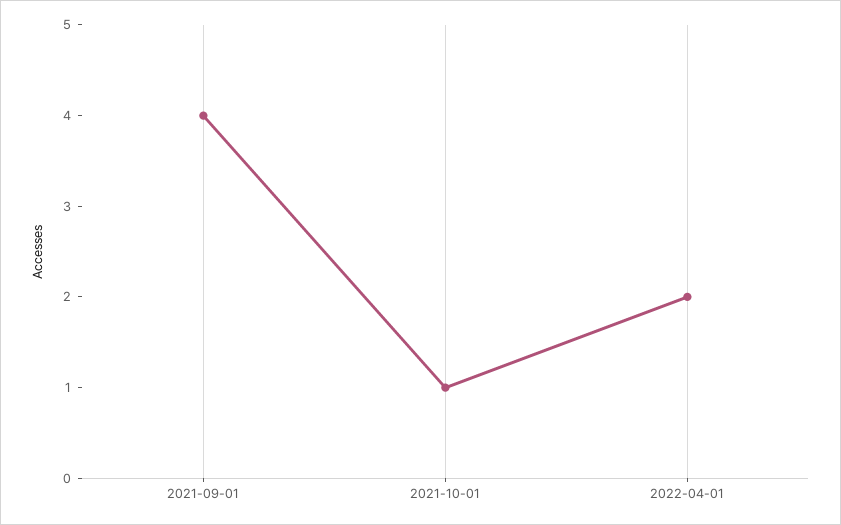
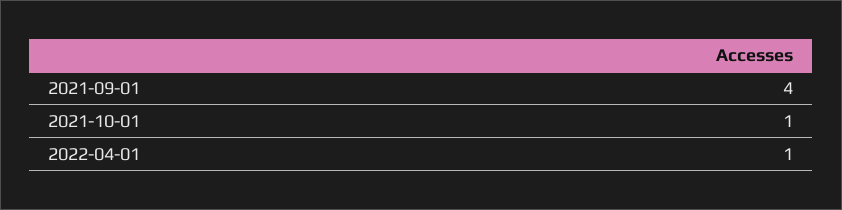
2022-04-01: 2 -> 1

